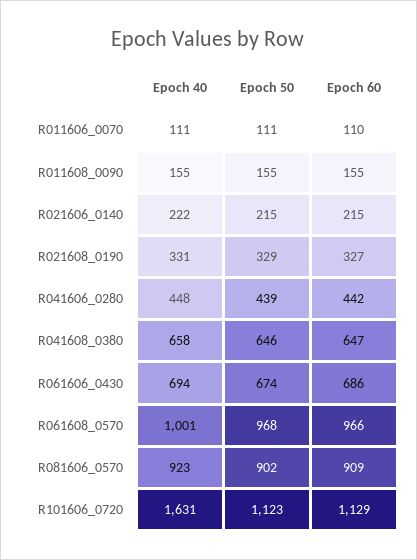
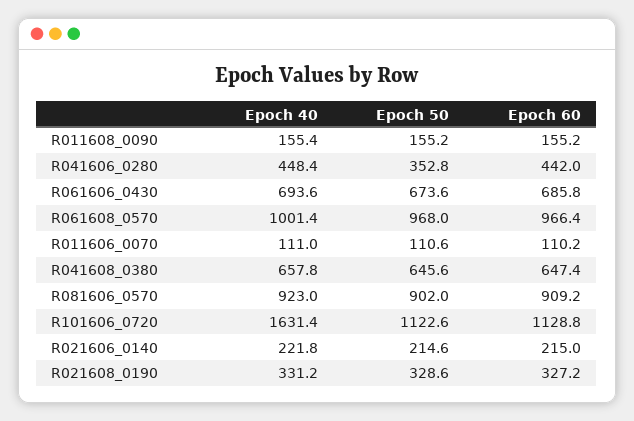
Epoch 50, R041606_0280: 439 -> 352.8

